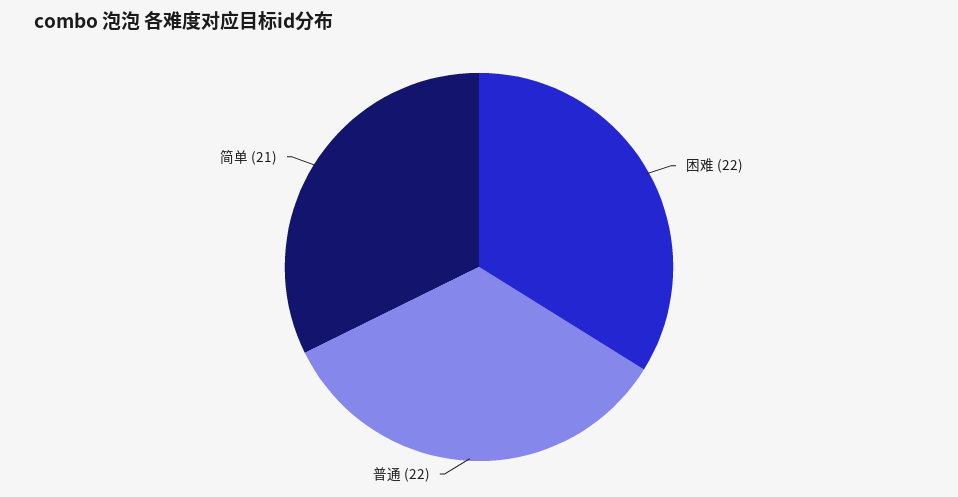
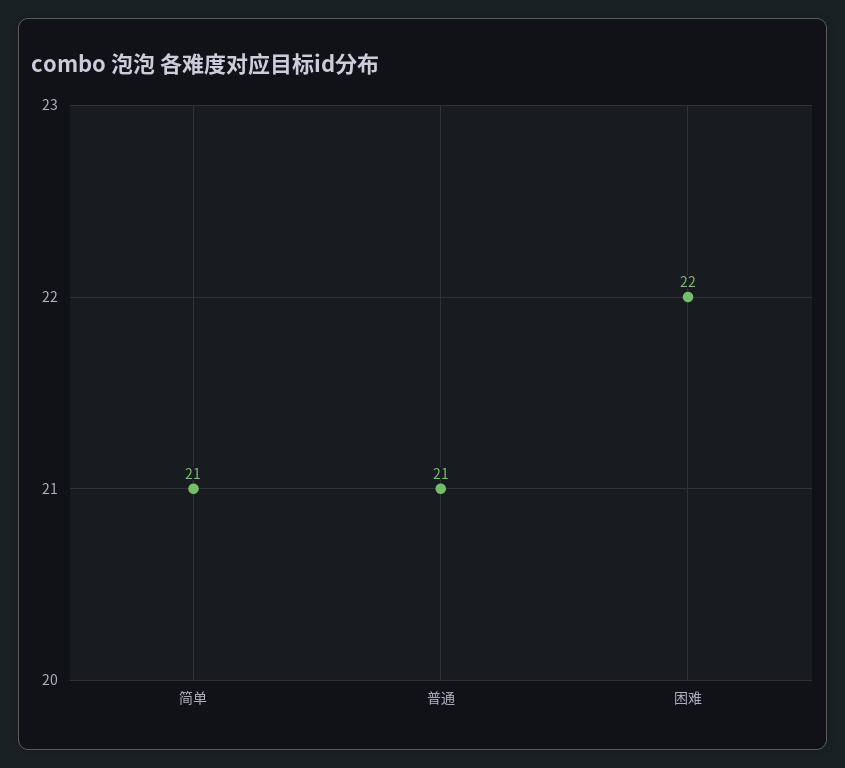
普通: 22 -> 21

